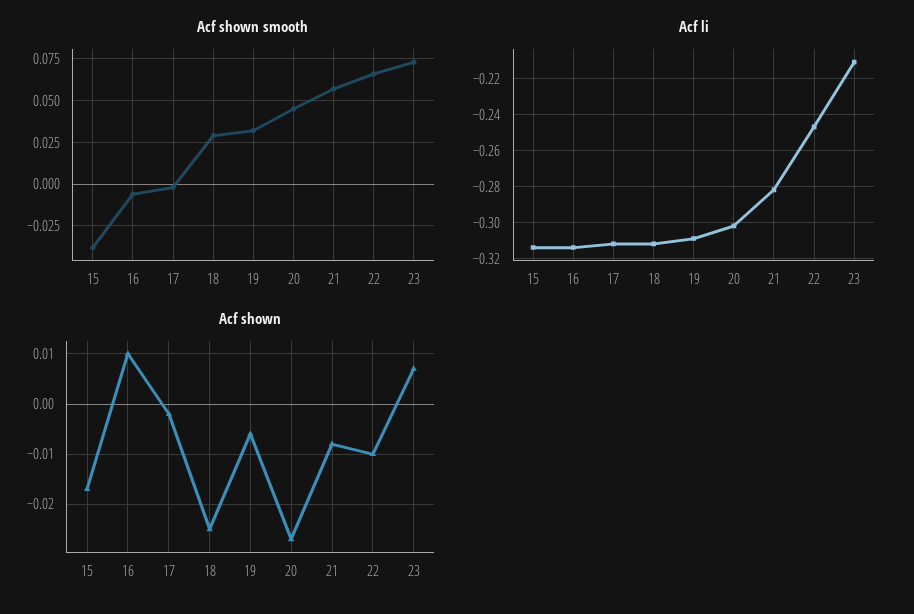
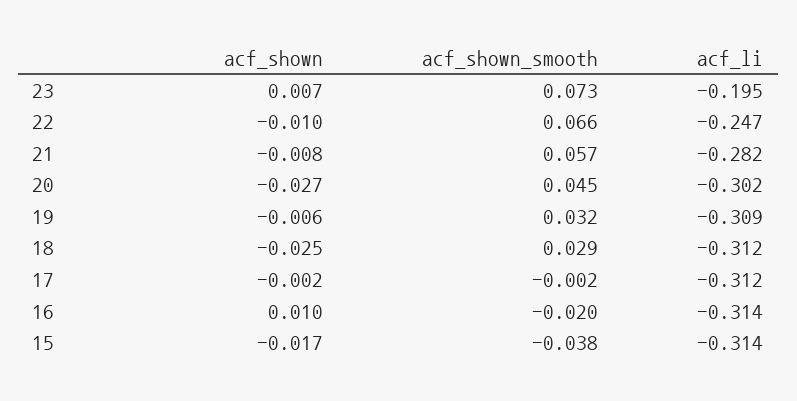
Acf shown smooth, 16: -0.005 -> -0.02
Acf li, 23: -0.21 -> -0.195

